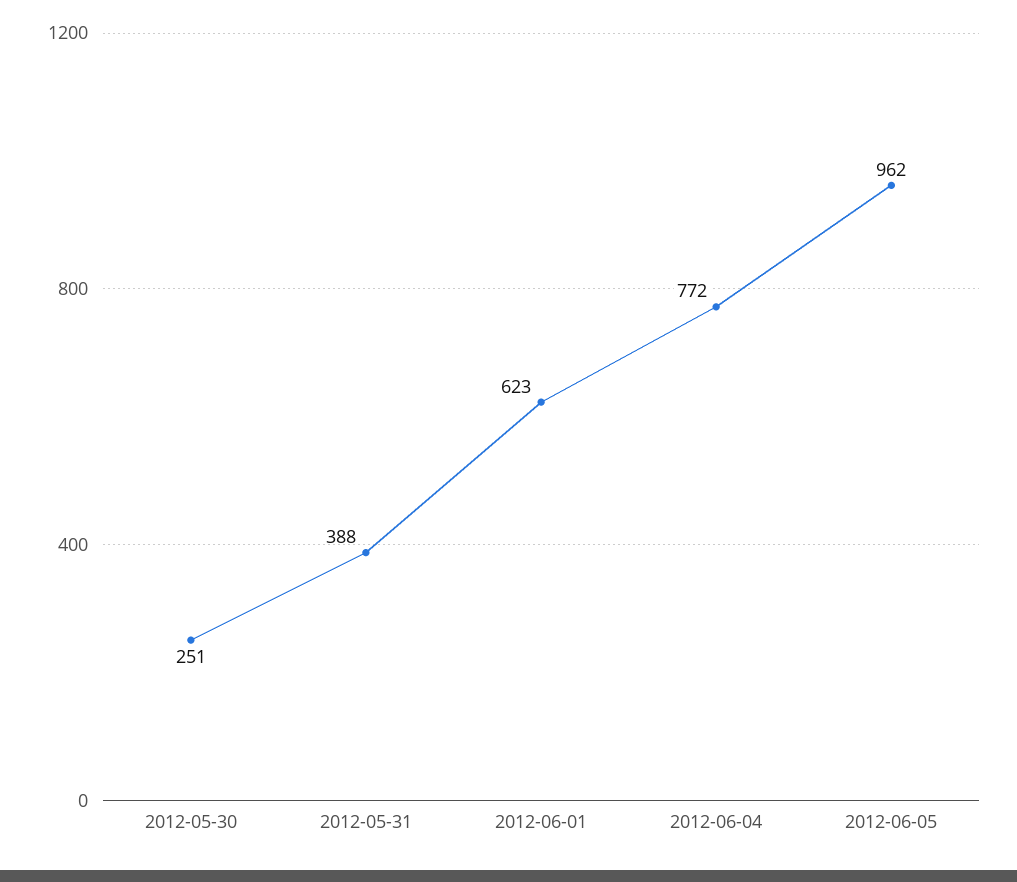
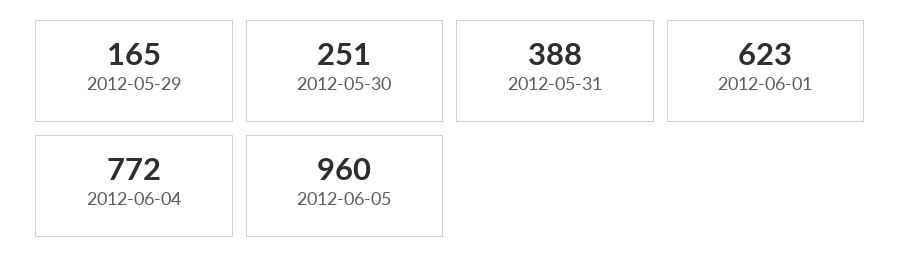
2012-06-05: 962 -> 960
2012-05-29: none -> 165

